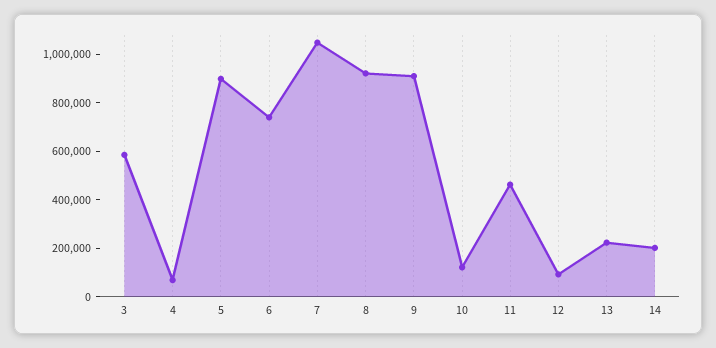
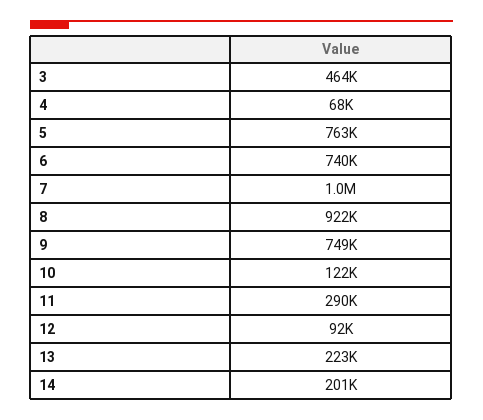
3: 600000 -> 464000
5: 900000 -> 763000
9: 900000 -> 749000
11: 450000 -> 290000

